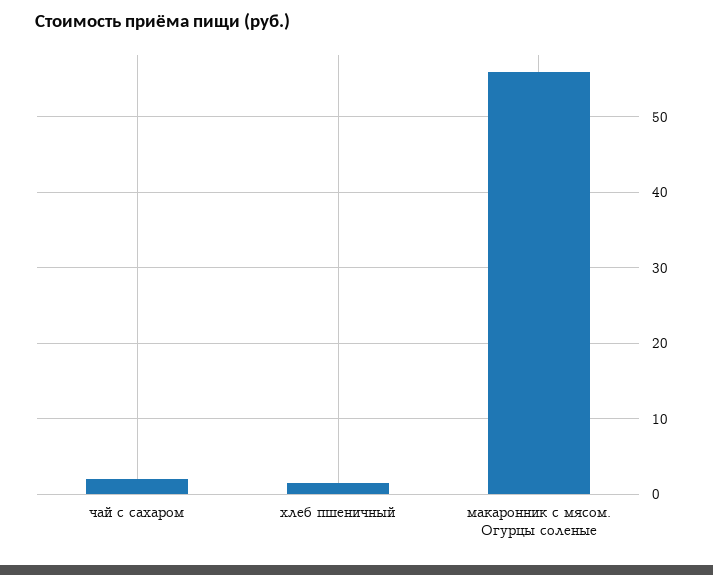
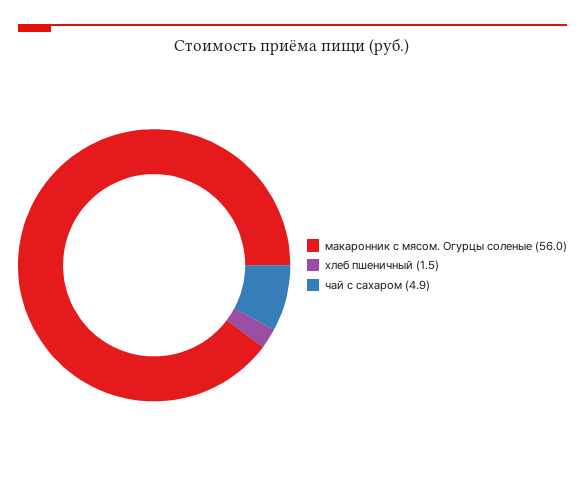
чай с сахаром: 2 -> 4.9

